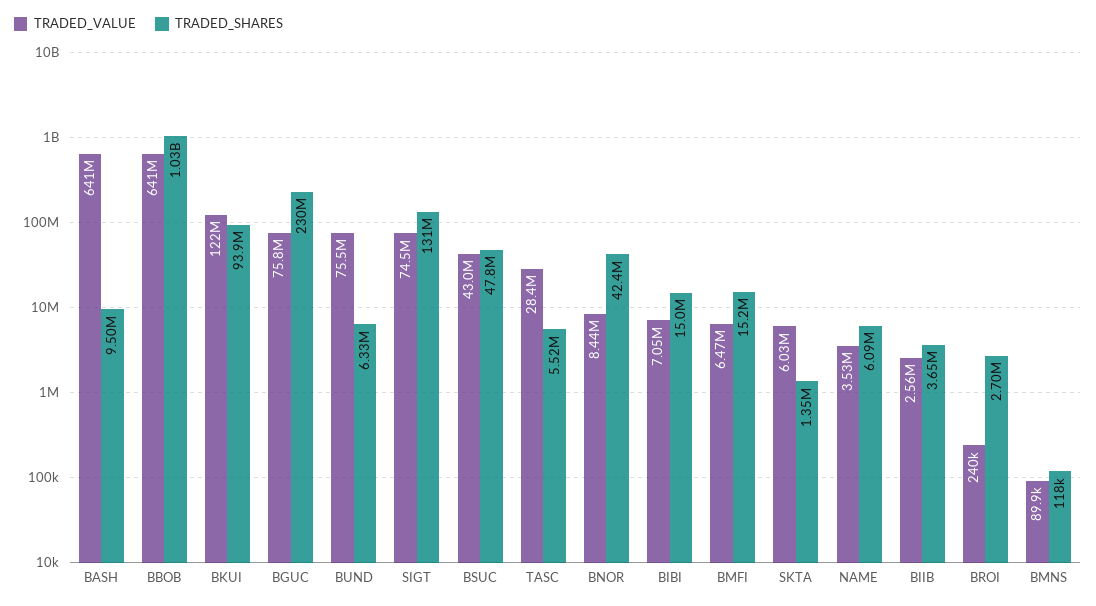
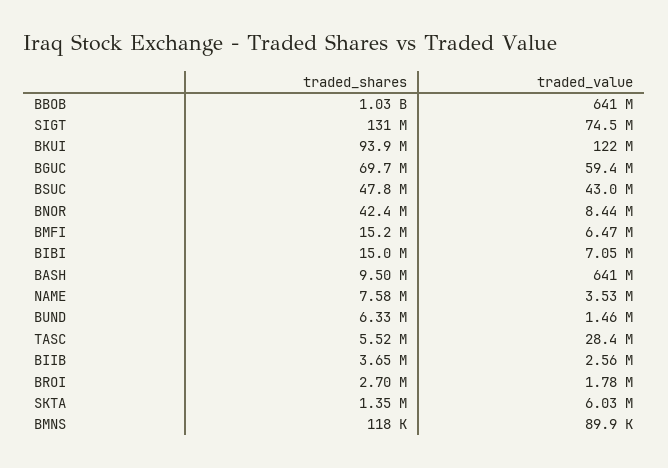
TRADED_VALUE, BGUC: 75800000 -> 59400000
TRADED_SHARES, BGUC: 230000000 -> 69700000
TRADED_VALUE, BUND: 75500000 -> 1460000
TRADED_SHARES, NAME: 6090000 -> 7580000
TRADED_VALUE, BROI: 240000 -> 1780000

